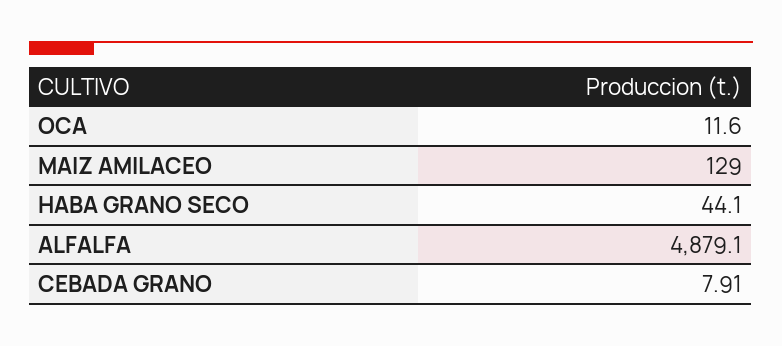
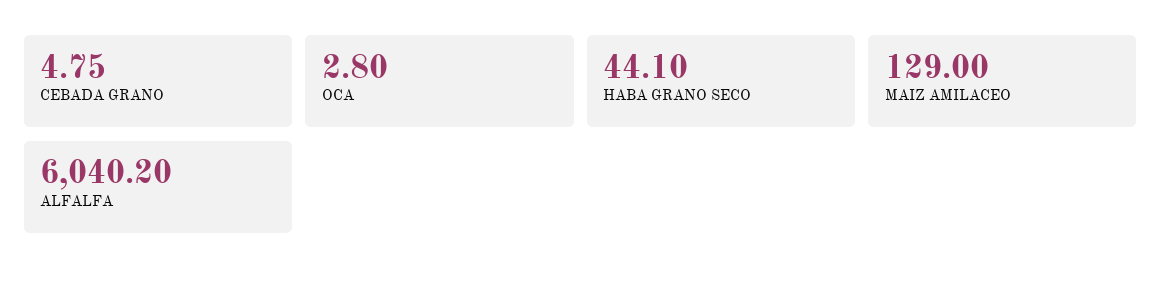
OCA: 11.6 -> 2.8
ALFALFA: 4879.1 -> 6040.2
CEBADA GRANO: 7.91 -> 4.75

